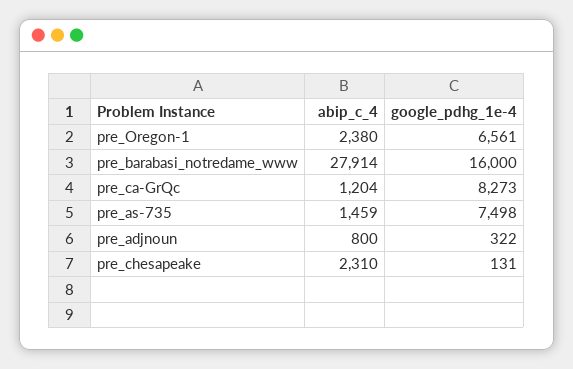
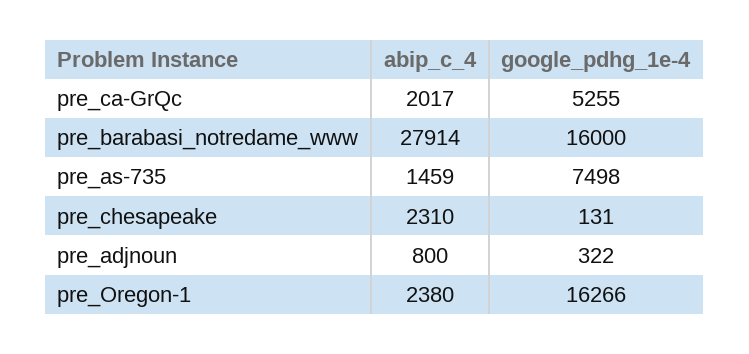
google_pdhg_1e-4, pre_Oregon-1: 6561 -> 16266
abip_c_4, pre_ca-GrQc: 1204 -> 2017
google_pdhg_1e-4, pre_ca-GrQc: 8273 -> 5255

